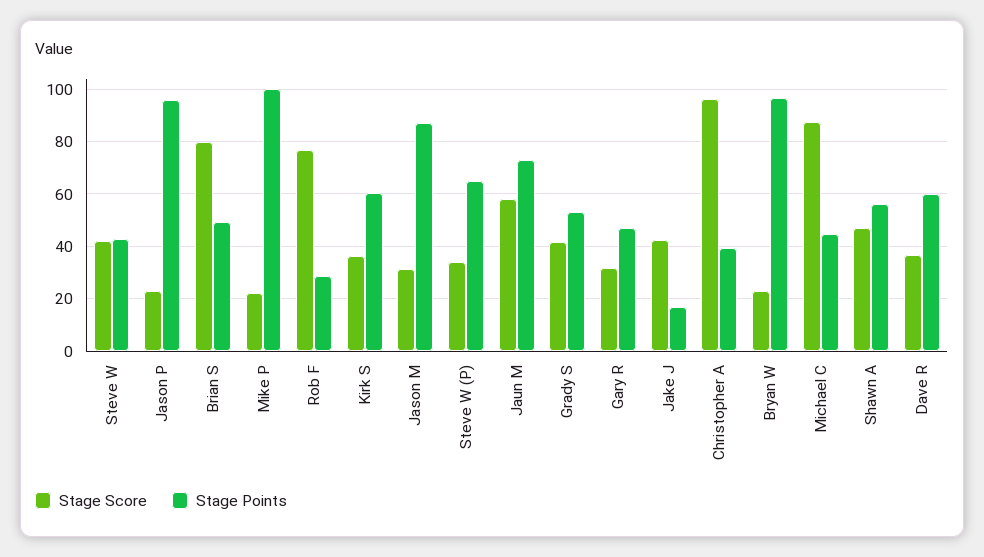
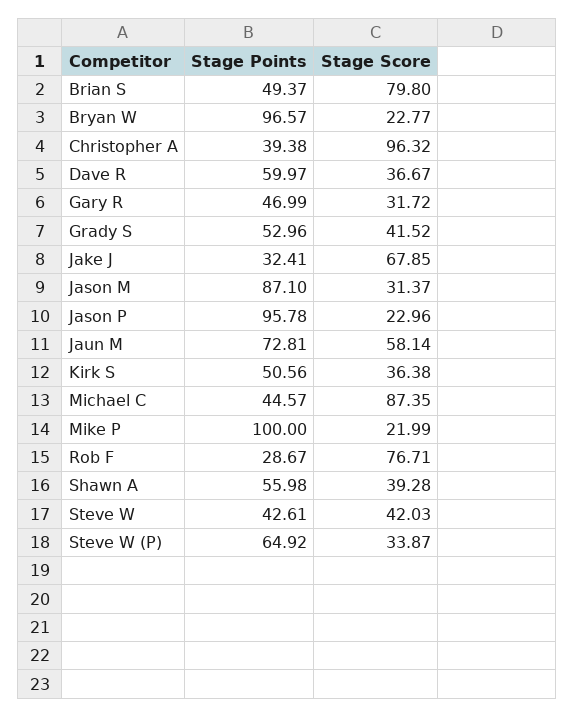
Stage Points, Kirk S: 60 -> 50.56
Stage Score, Jake J: 42.5 -> 67.85
Stage Points, Jake J: 17.5 -> 32.41
Stage Score, Shawn A: 47.5 -> 39.28

